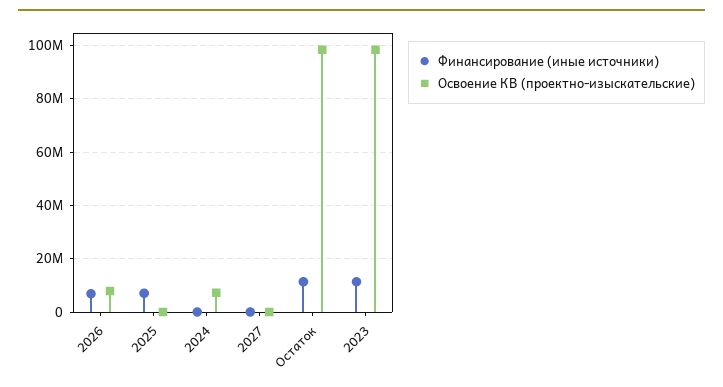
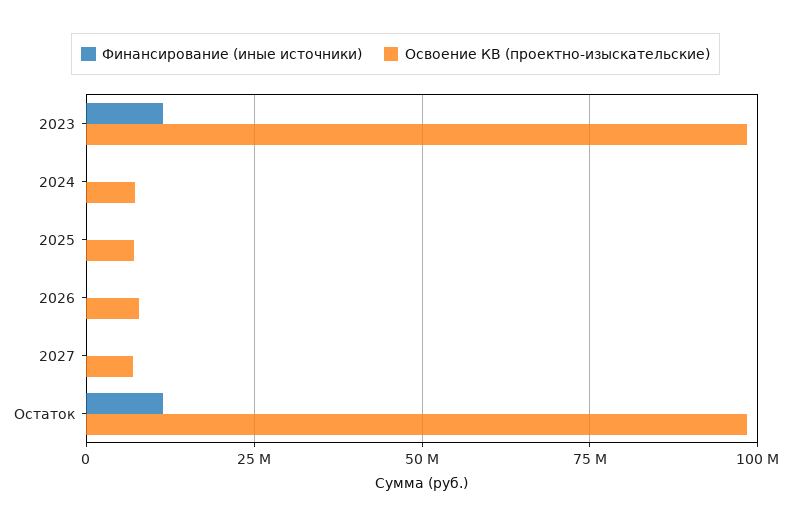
Финансирование (иные источники), 2026: 7500000 -> 0
Финансирование (иные источники), 2025: 7500000 -> 0
Освоение КВ (проектно-изыскательские), 2025: 0 -> 7500000
Освоение КВ (проектно-изыскательские), 2027: 0 -> 7500000

